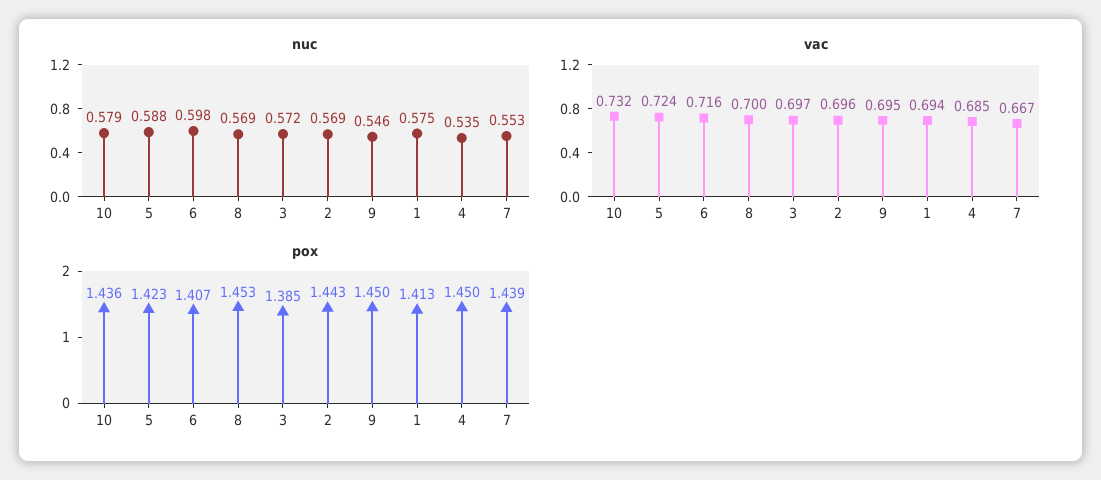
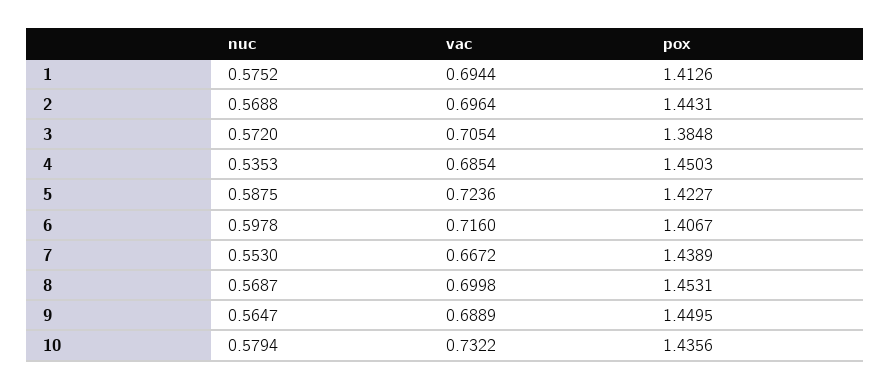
nuc, 9: 0.546 -> 0.5647
vac, 3: 0.697 -> 0.7054
vac, 9: 0.695 -> 0.6889

